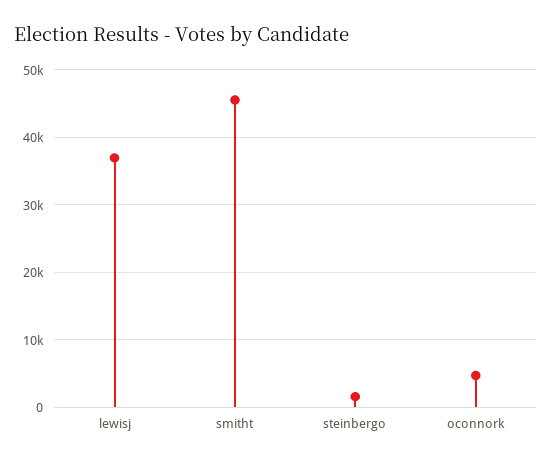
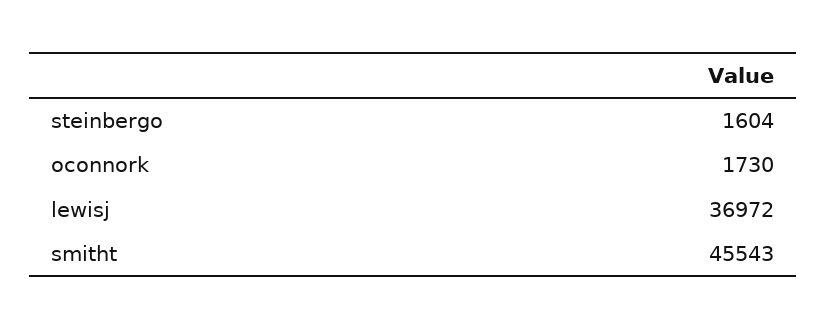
oconnork: 5000 -> 1730

